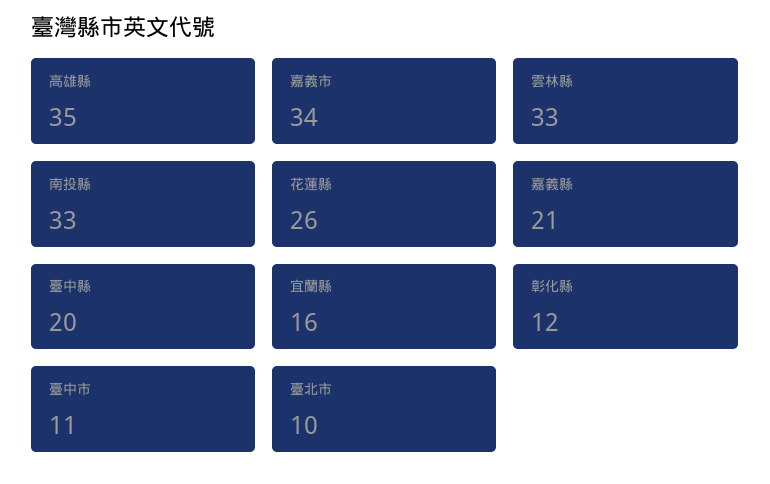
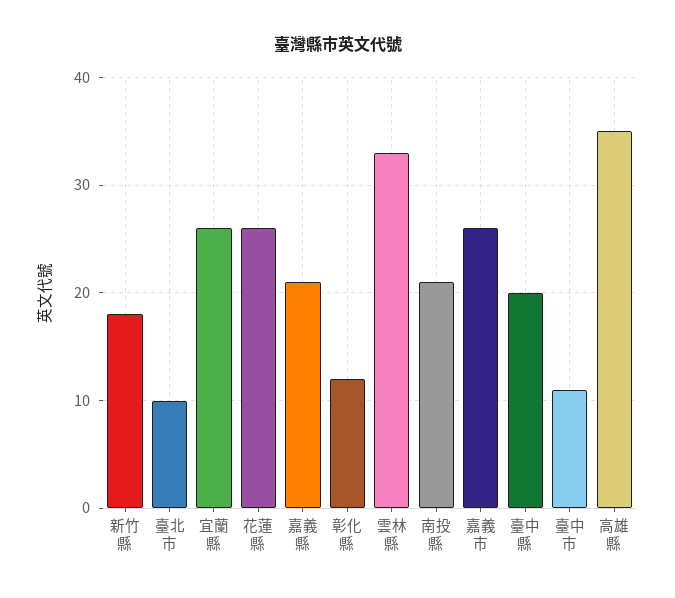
嘉義市: 34 -> 26
南投縣: 33 -> 21
宜蘭縣: 16 -> 26
新竹縣: none -> 18

